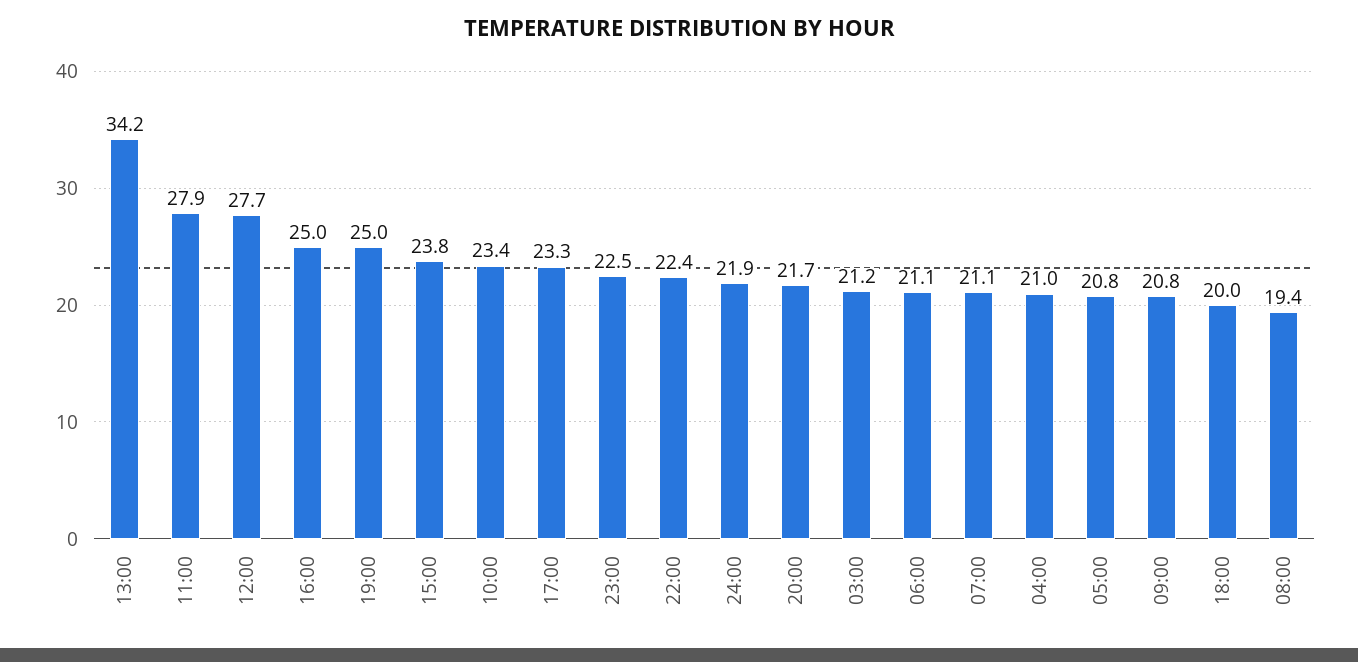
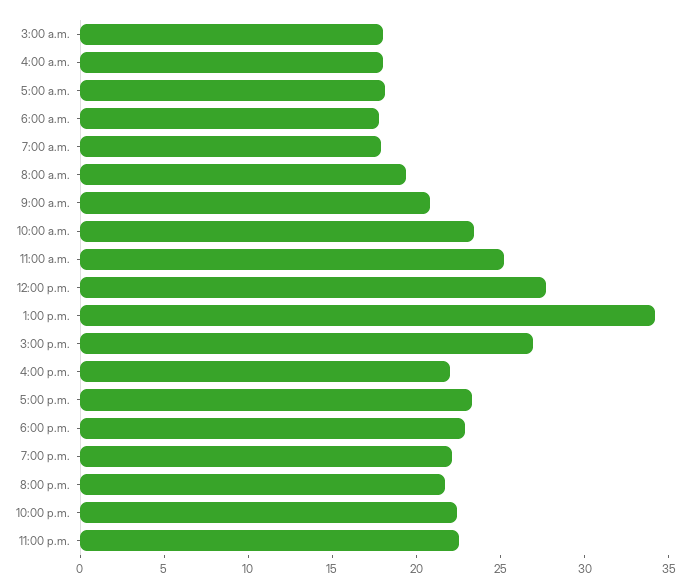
11:00: 27.9 -> 25
16:00: 25 -> 22
19:00: 25 -> 22
15:00: 23.8 -> 27
24:00: 21.9 -> none
03:00: 21.2 -> 18
06:00: 21.1 -> 18
07:00: 21.1 -> 18
04:00: 21 -> 18
05:00: 20.8 -> 18
18:00: 20 -> 23

